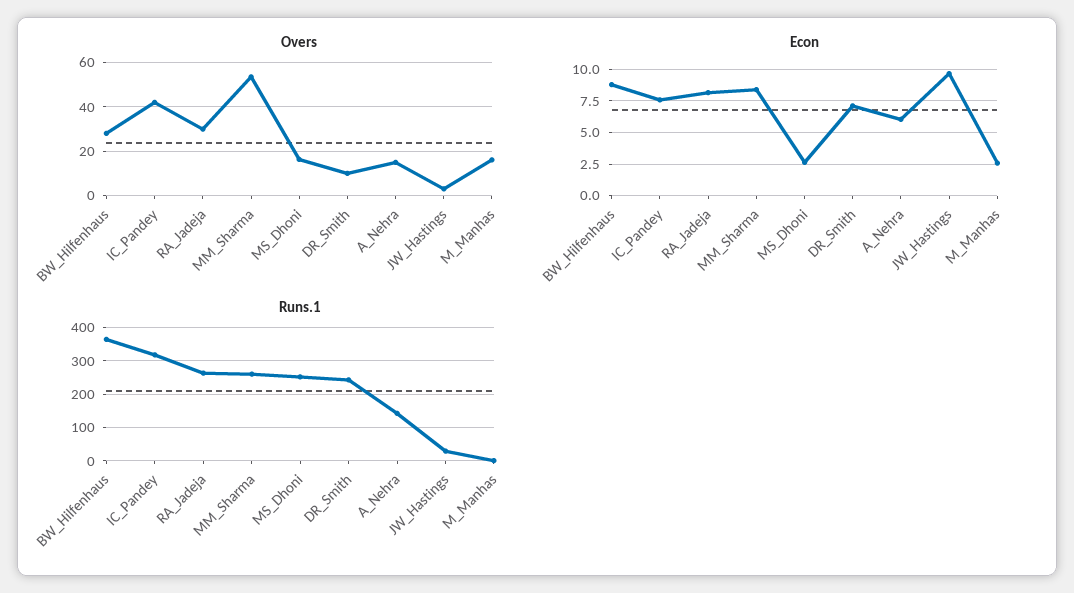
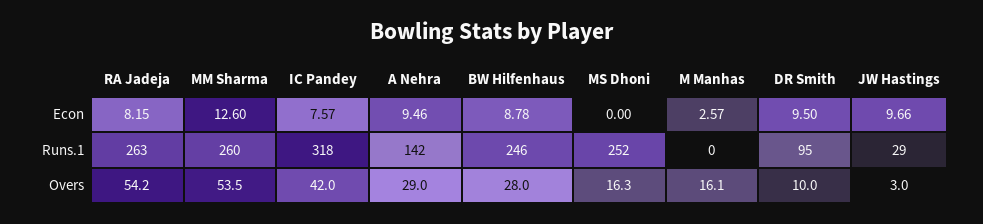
Overs, RA_Jadeja: 30 -> 54.2
Overs, A_Nehra: 15 -> 29
Econ, MM_Sharma: 8.5 -> 12.6
Econ, MS_Dhoni: 2.5 -> 0
Econ, DR_Smith: 7 -> 9.5
Econ, A_Nehra: 6 -> 9.46
Runs.1, BW_Hilfenhaus: 360 -> 246
Runs.1, DR_Smith: 240 -> 95

